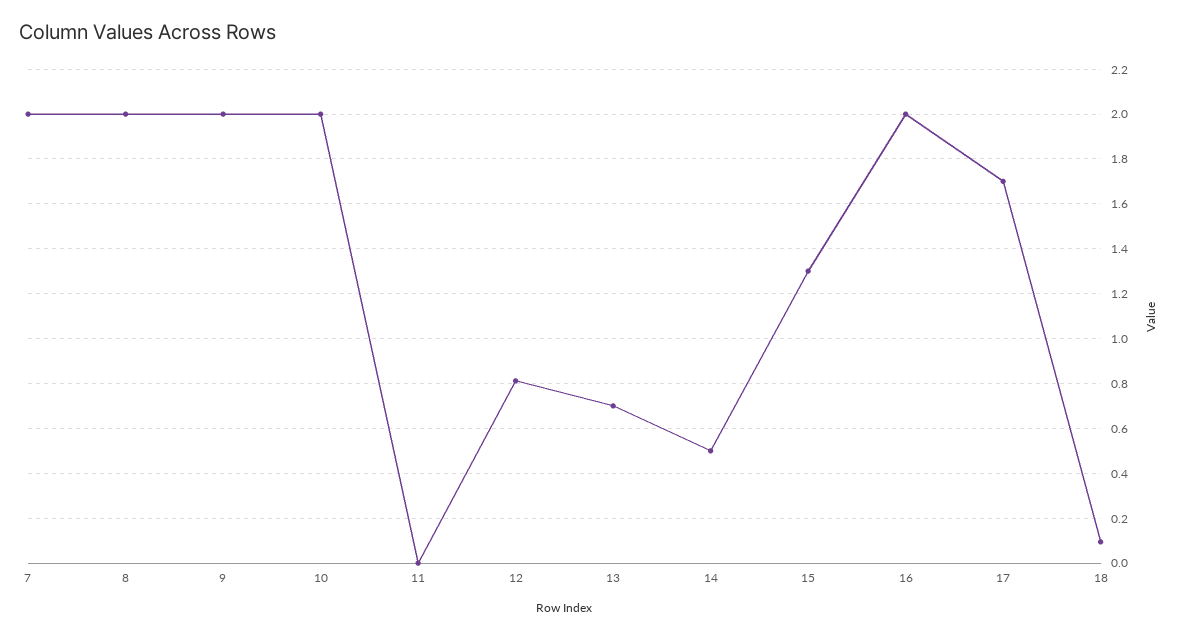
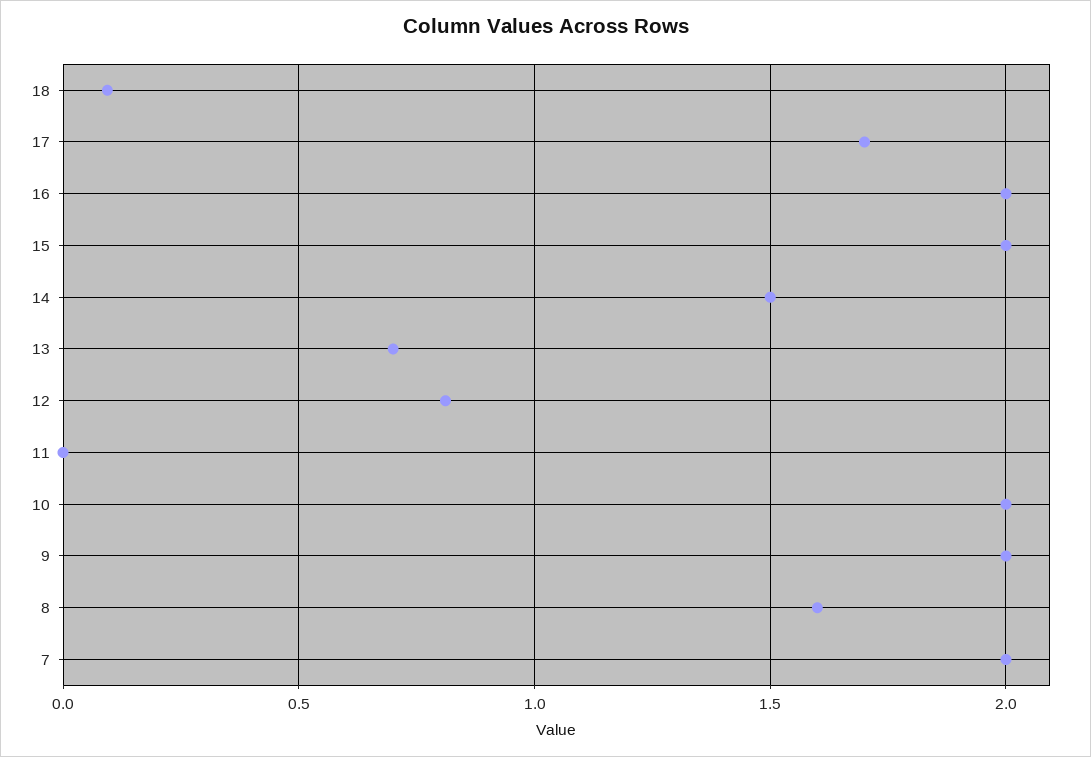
8: 2 -> 1.6
14: 0.5 -> 1.5
15: 1.3 -> 2

